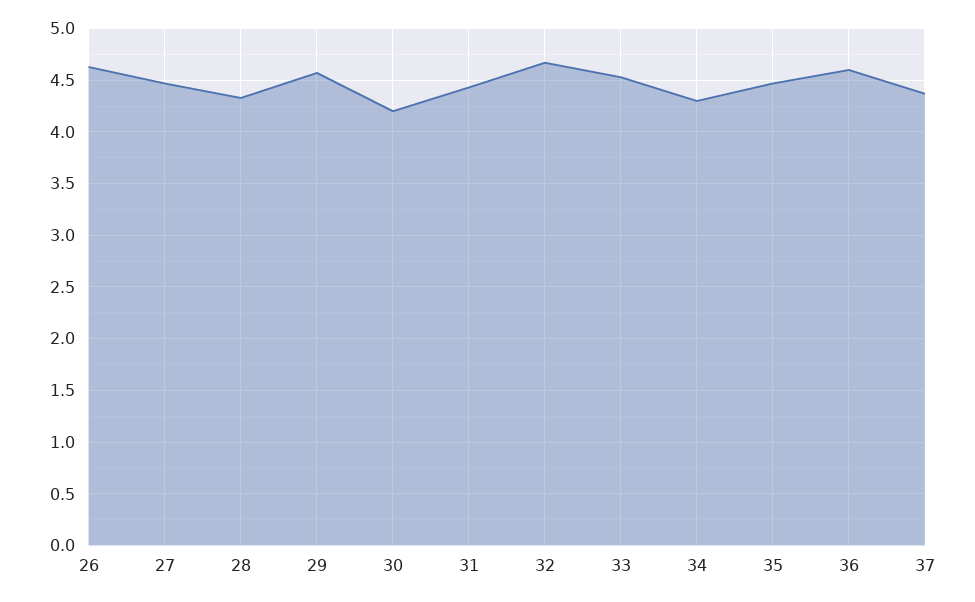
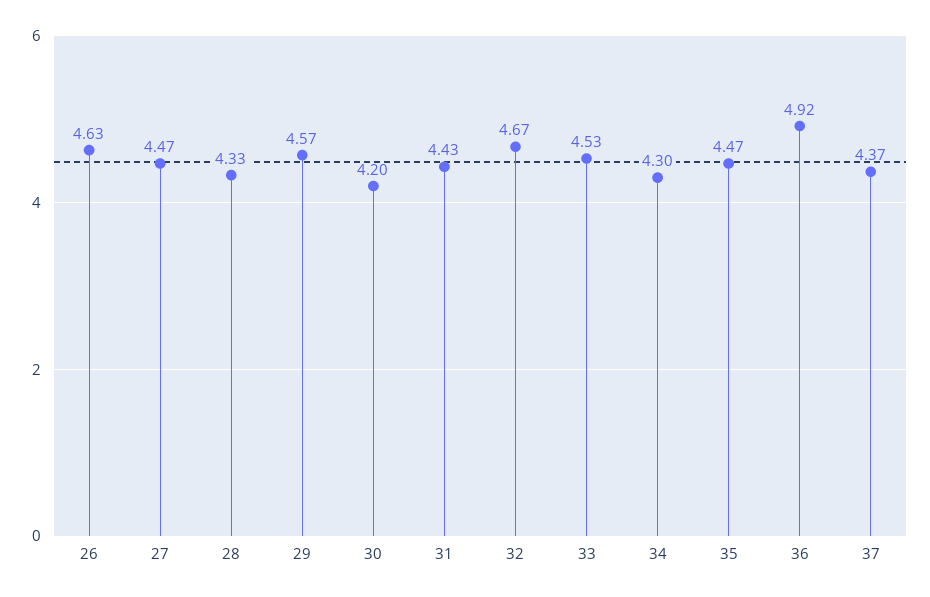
36: 4.6 -> 4.92

